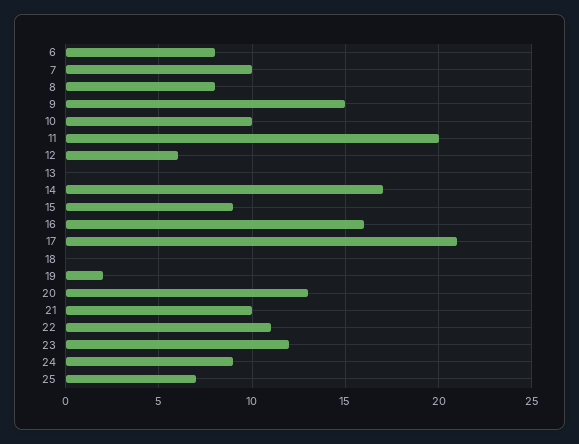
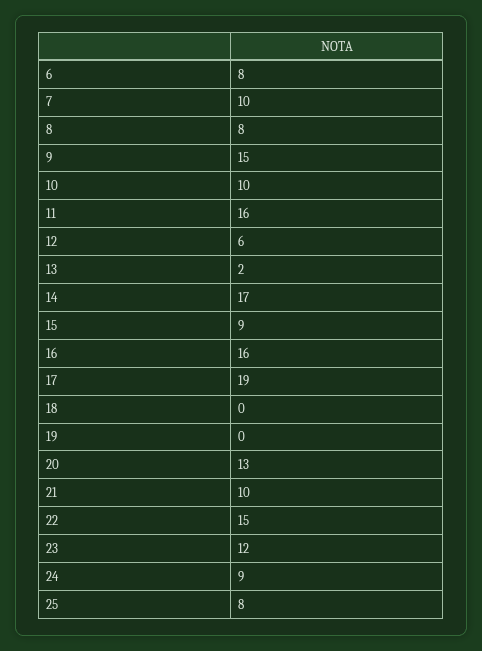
11: 20 -> 16
13: 0 -> 2
17: 21 -> 19
19: 2 -> 0
22: 11 -> 15
25: 7 -> 8

